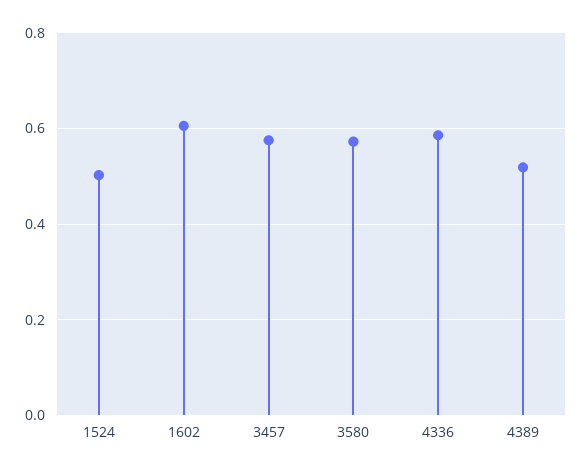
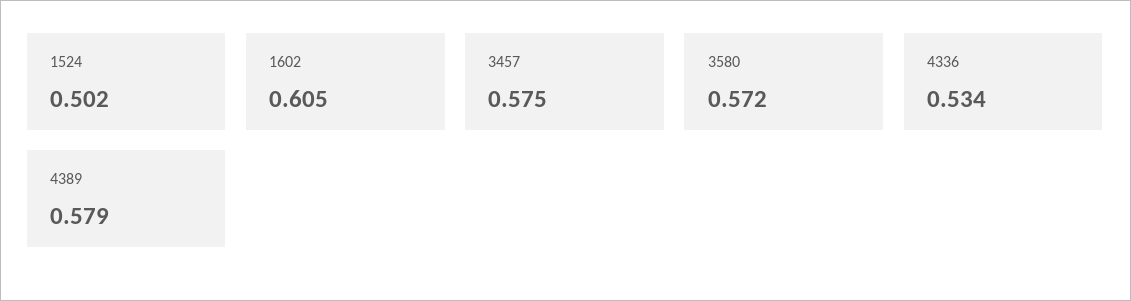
4336: 0.58 -> 0.534
4389: 0.52 -> 0.579

